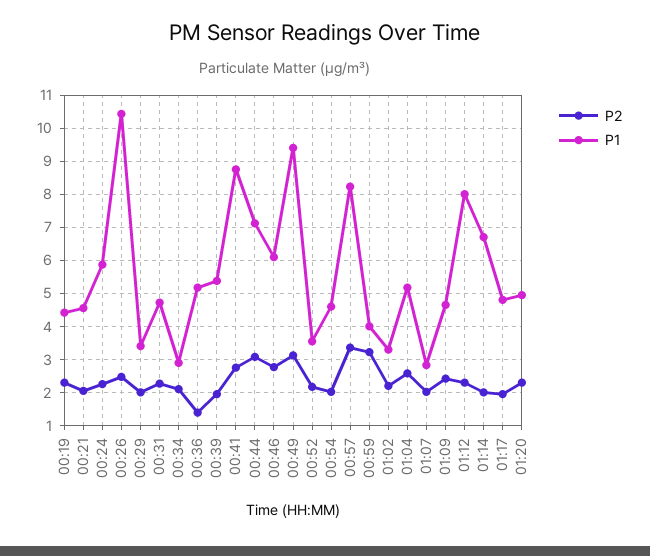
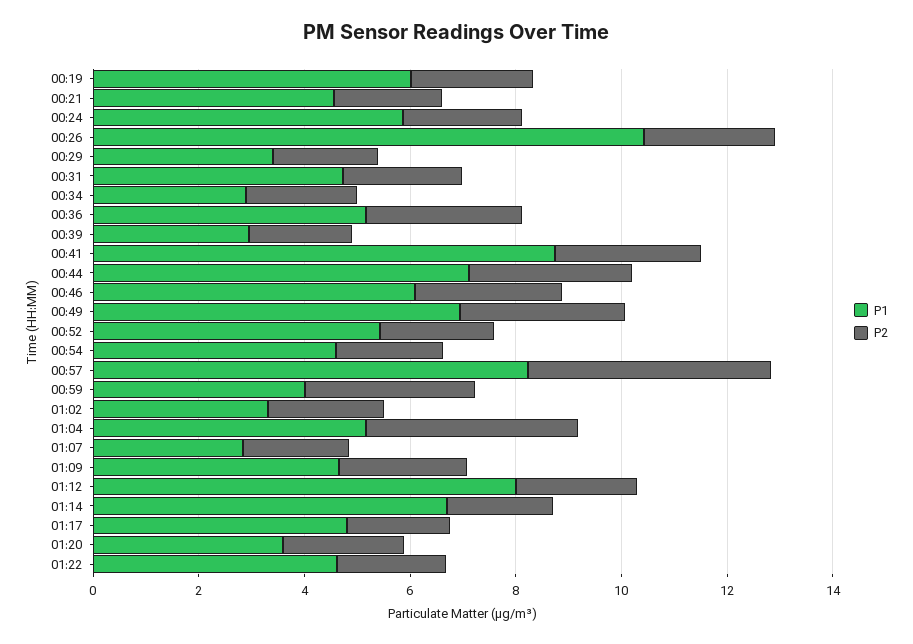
P1, 00:19: 4.4 -> 6
P2, 00:36: 1.4 -> 3
P1, 00:39: 5.4 -> 3
P1, 00:49: 9.4 -> 7
P1, 00:52: 3.6 -> 5.5
P2, 00:57: 3.4 -> 4.5
P2, 01:04: 2.6 -> 4
P1, 01:20: 5 -> 3.5
P1, 01:22: none -> 4.5
P2, 01:22: none -> 2

